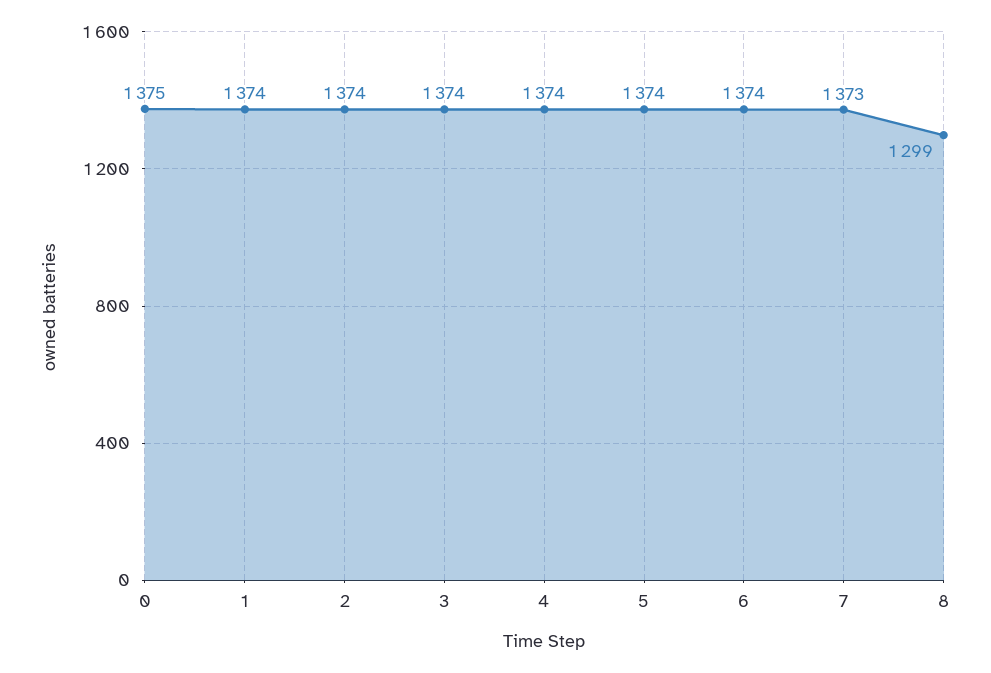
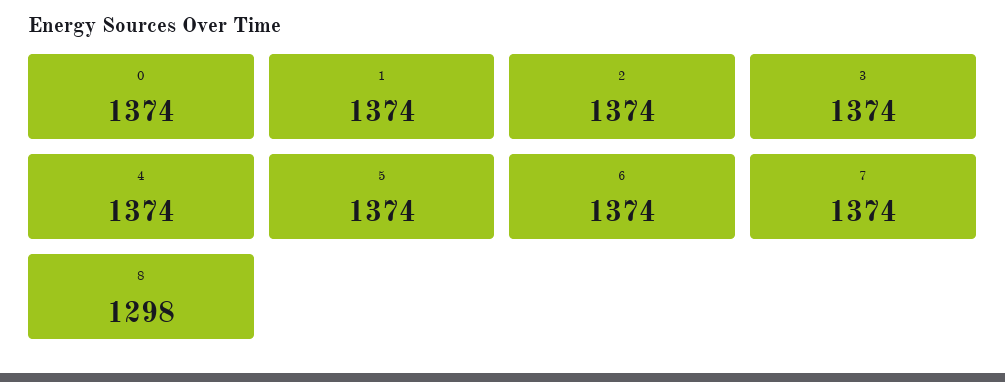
0: 1375 -> 1374
7: 1373 -> 1374
8: 1299 -> 1298

